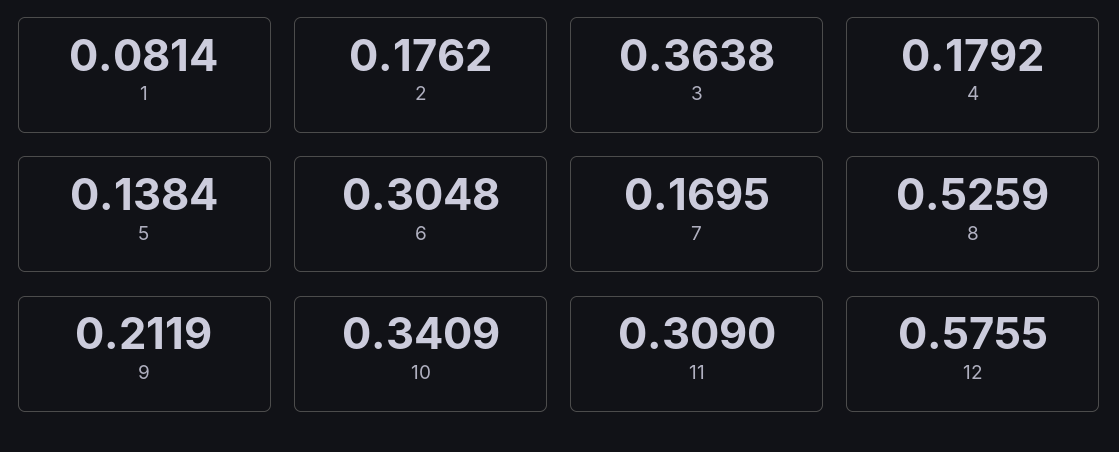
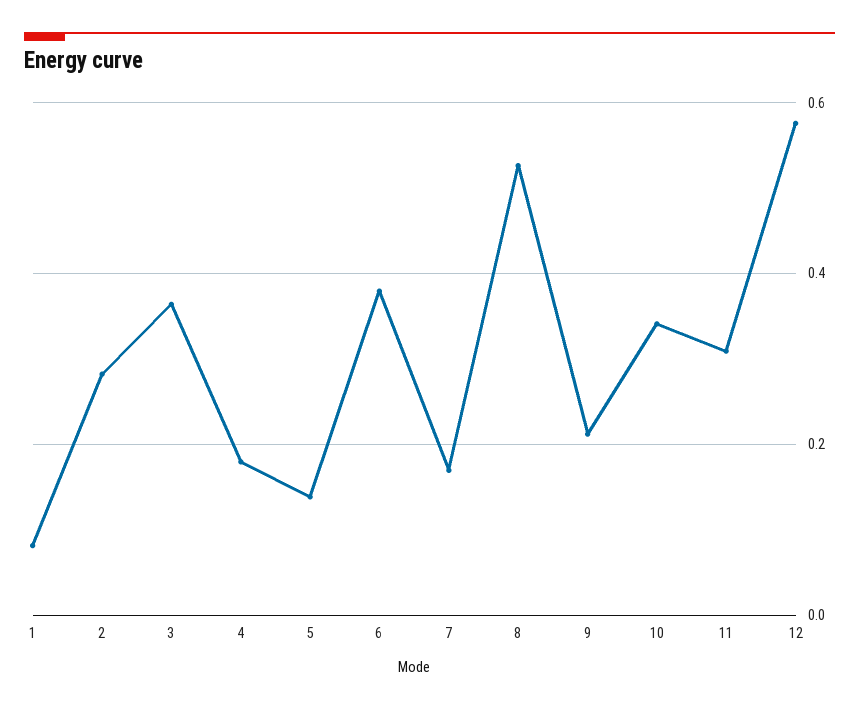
2: 0.1762 -> 0.28
6: 0.3048 -> 0.38

